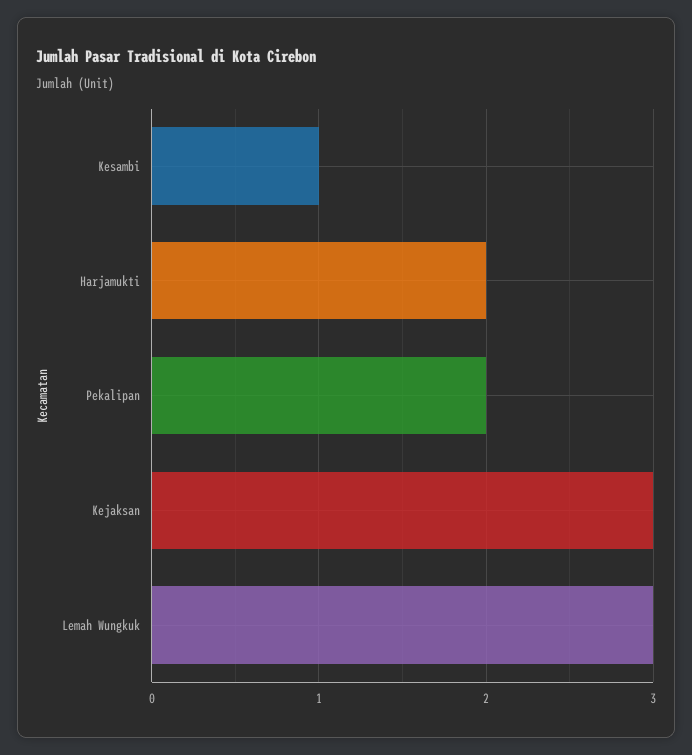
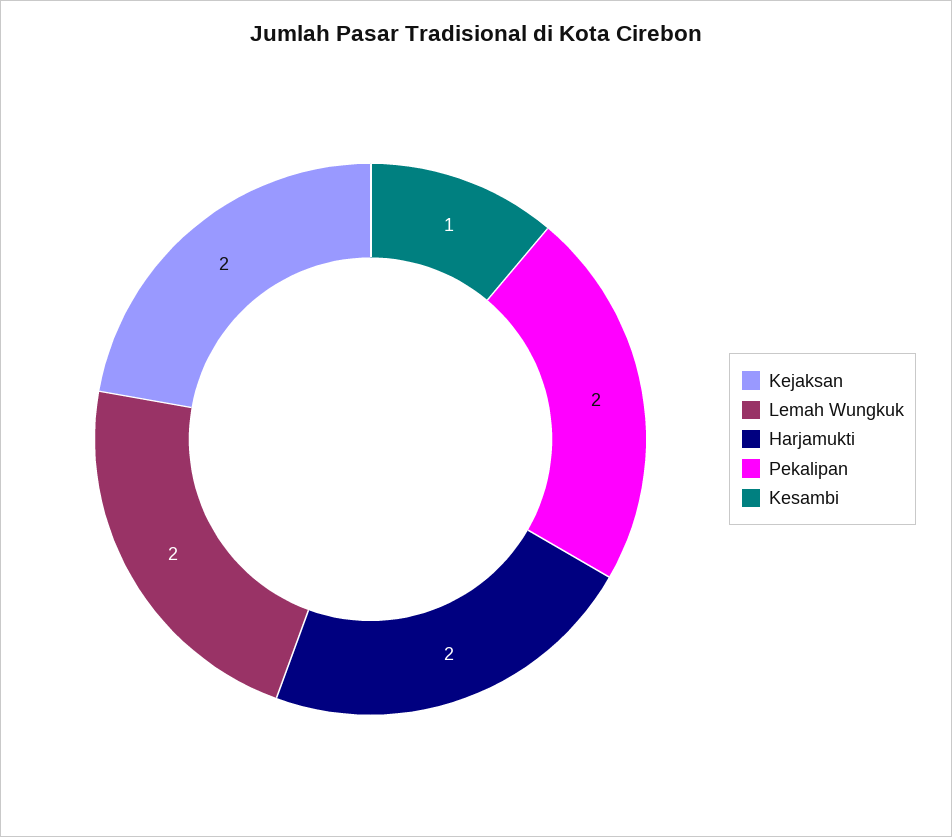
Kejaksan: 3 -> 2
Lemah Wungkuk: 3 -> 2

